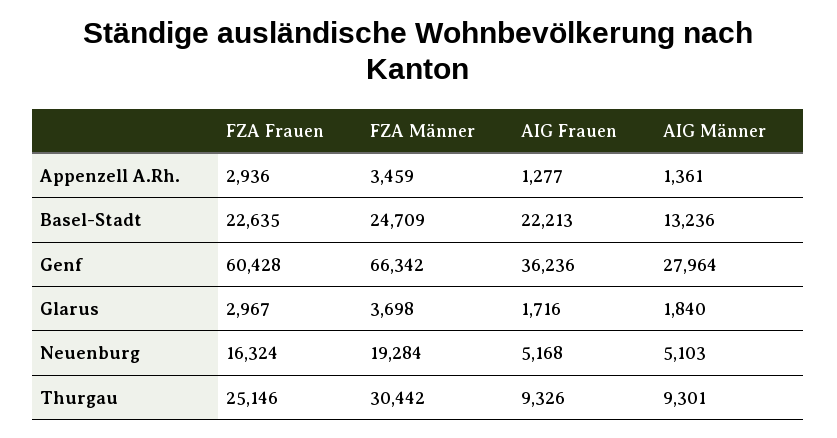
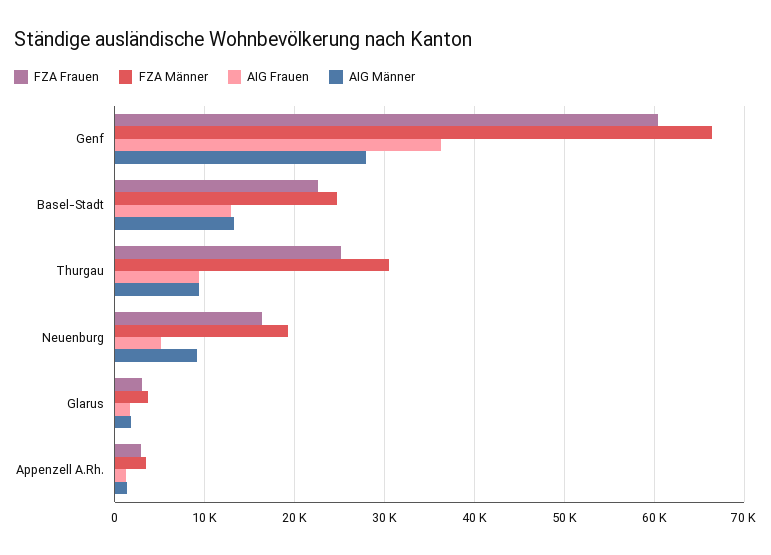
AIG Frauen, Basel-Stadt: 22213 -> 13000
AIG Männer, Neuenburg: 5103 -> 9000

